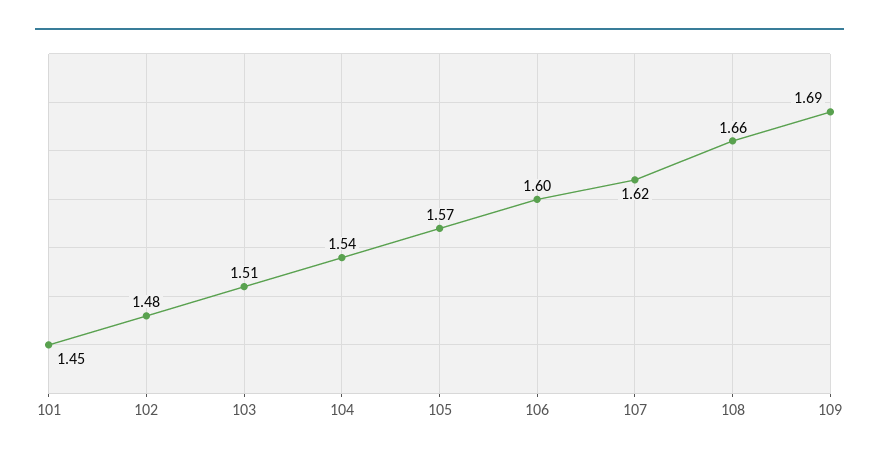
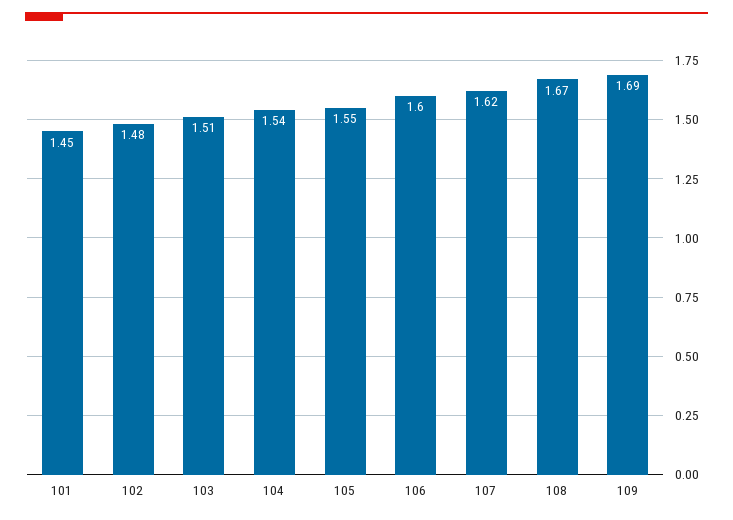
105: 1.57 -> 1.55
108: 1.66 -> 1.67

